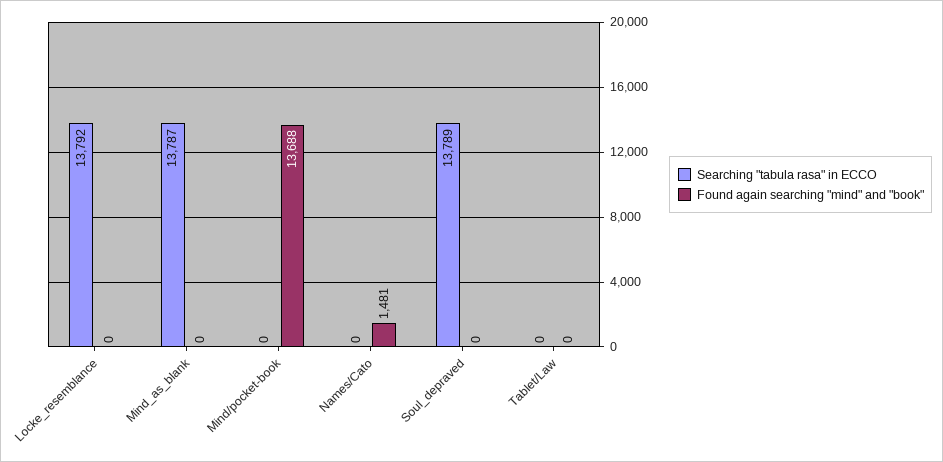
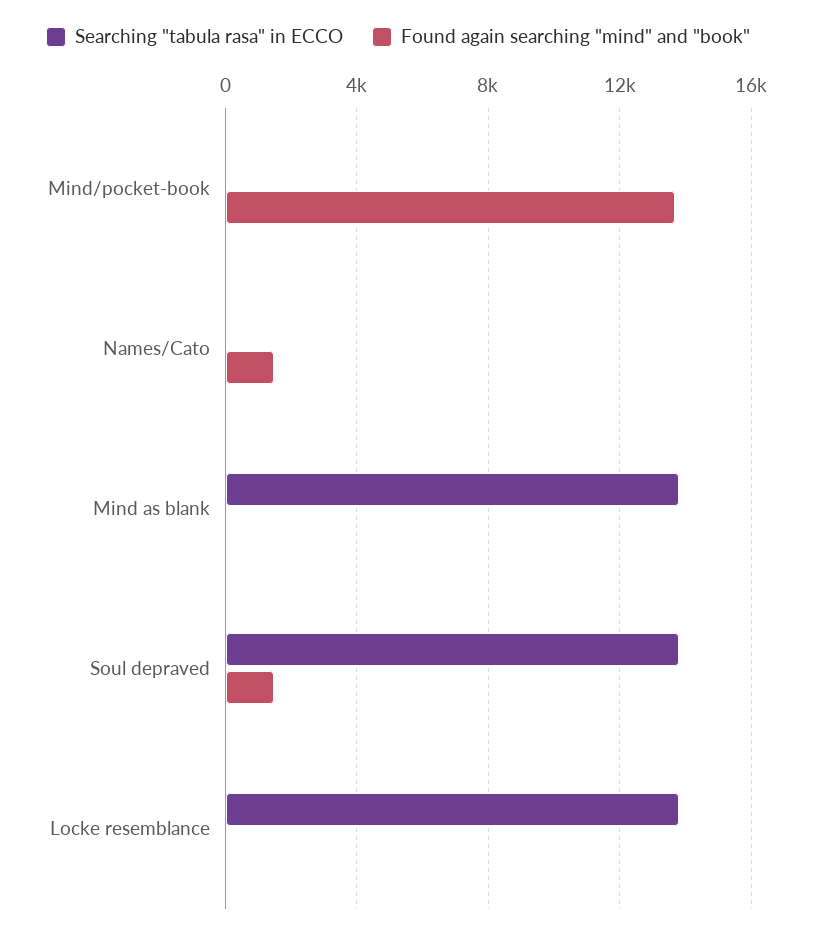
Found again searching "mind" and "book", Soul_depraved: 0 -> 1500
Searching "tabula rasa" in ECCO, Tablet/Law: 0 -> none
Found again searching "mind" and "book", Tablet/Law: 0 -> none

